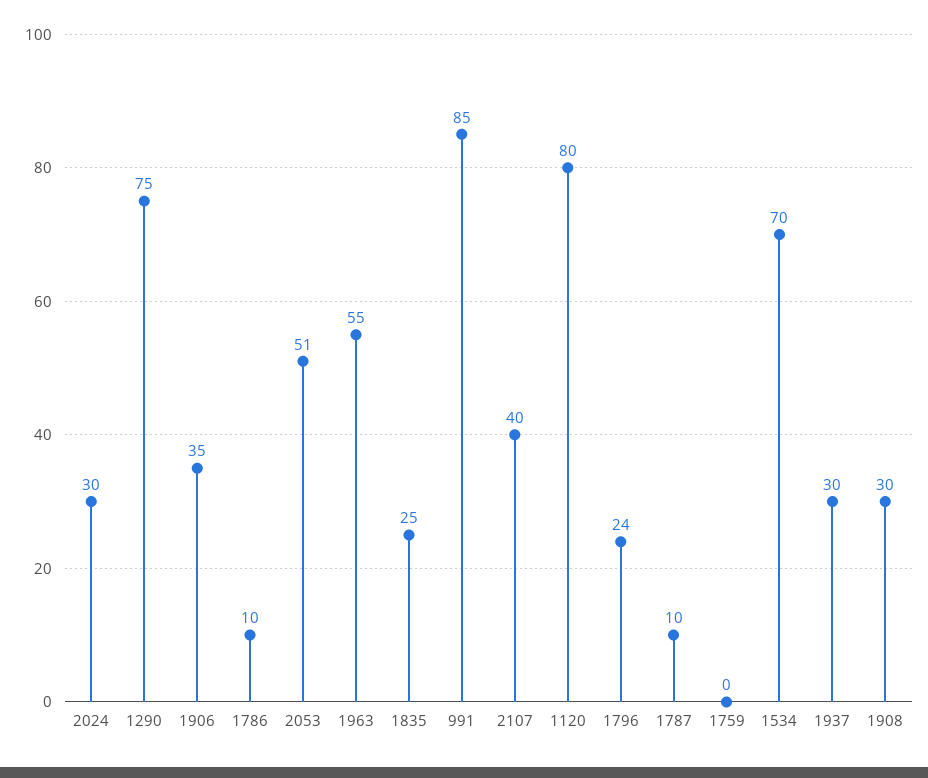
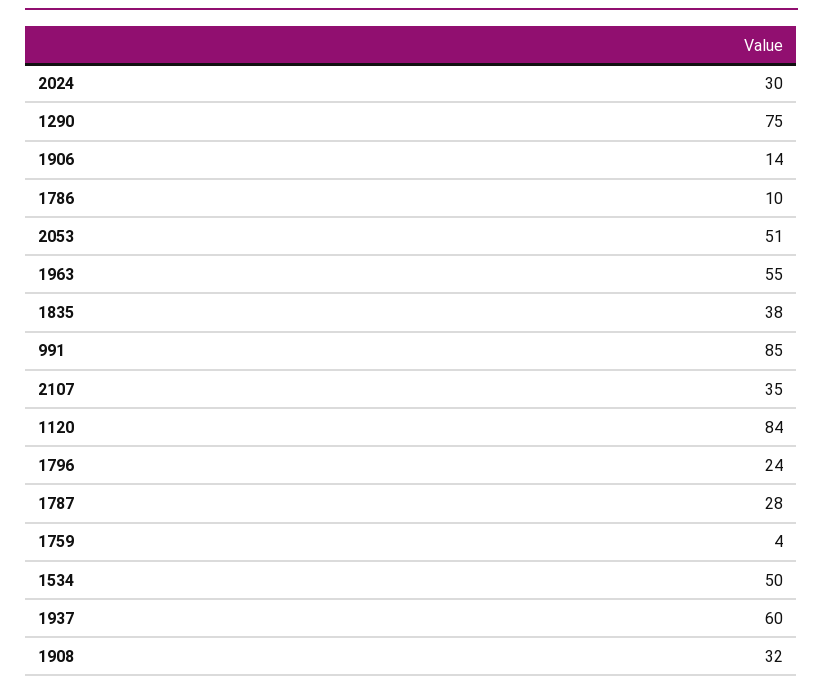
1906: 35 -> 14
1835: 25 -> 38
2107: 40 -> 35
1120: 80 -> 84
1787: 10 -> 28
1759: 0 -> 4
1534: 70 -> 50
1937: 30 -> 60
1908: 30 -> 32

